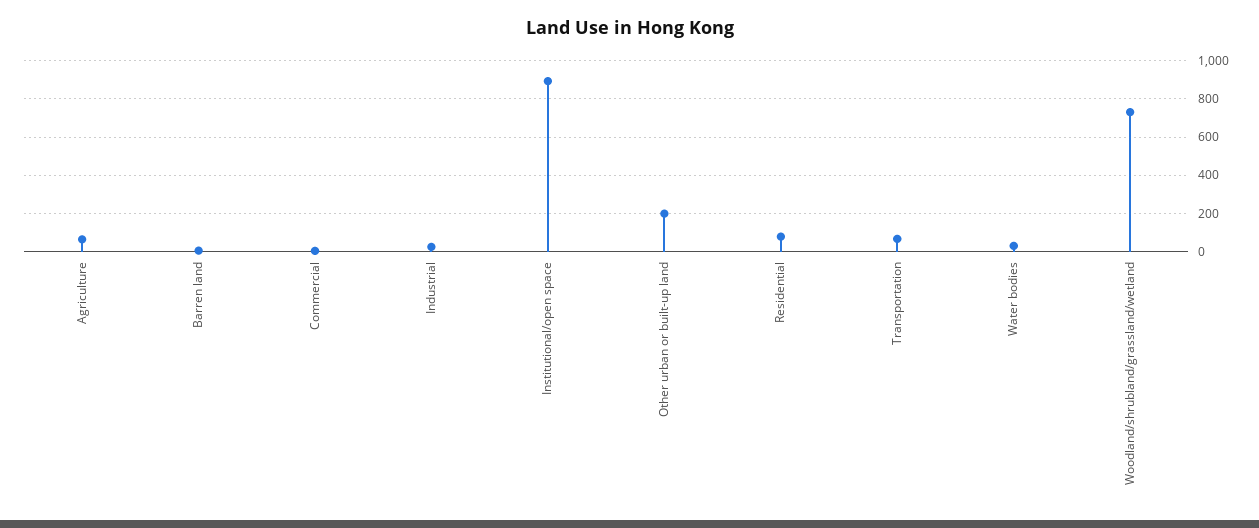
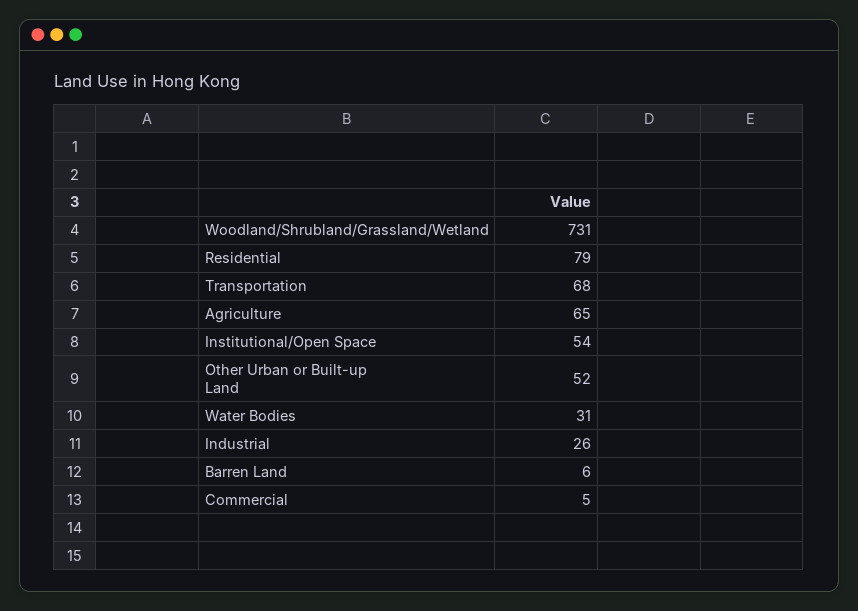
Institutional/open space: 900 -> 54
Other urban or built-up land: 200 -> 52

